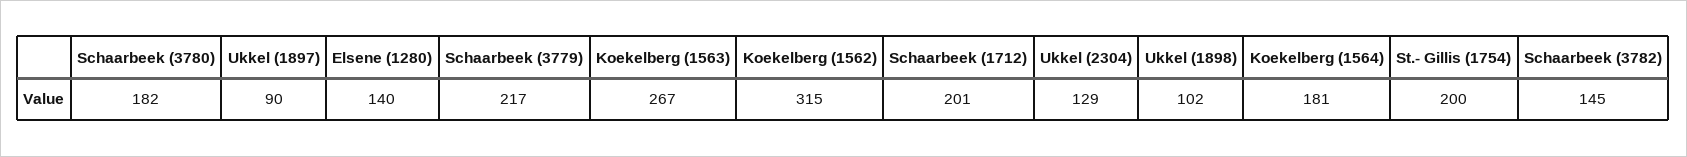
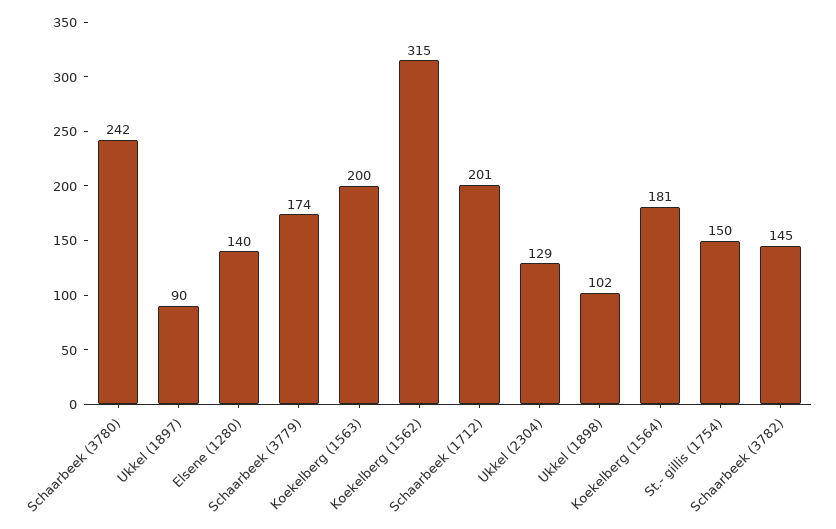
Schaarbeek (3780): 182 -> 242
Schaarbeek (3779): 217 -> 174
Koekelberg (1563): 267 -> 200
St.- Gillis (1754): 200 -> 150

